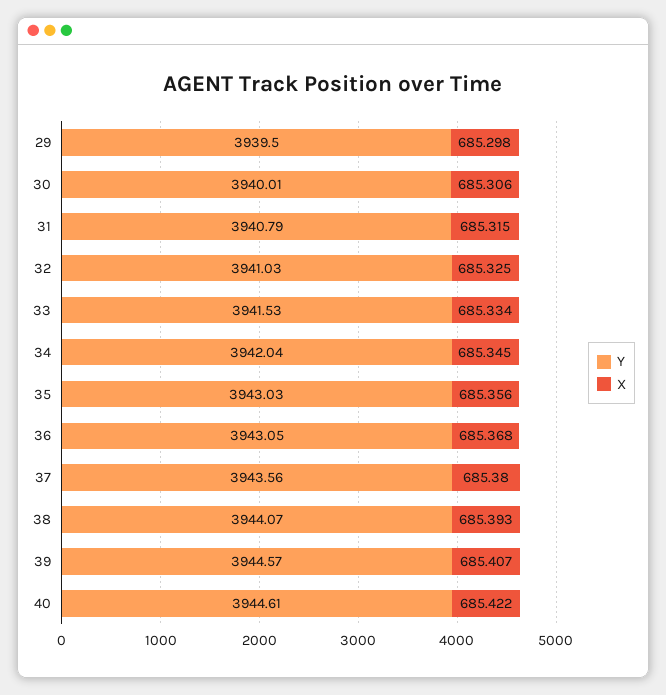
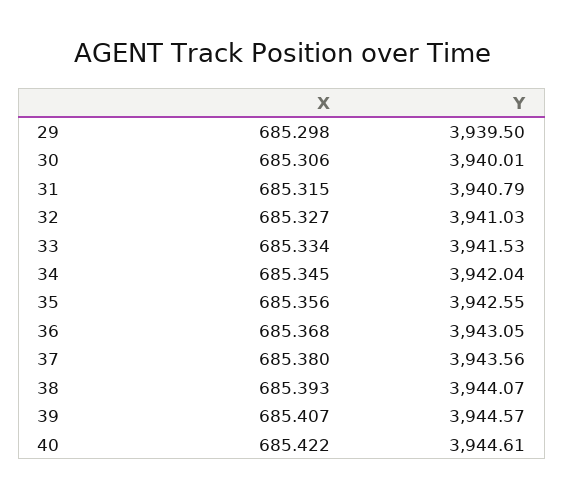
X, 32: 685.325 -> 685.327
Y, 35: 3943.03 -> 3942.55

